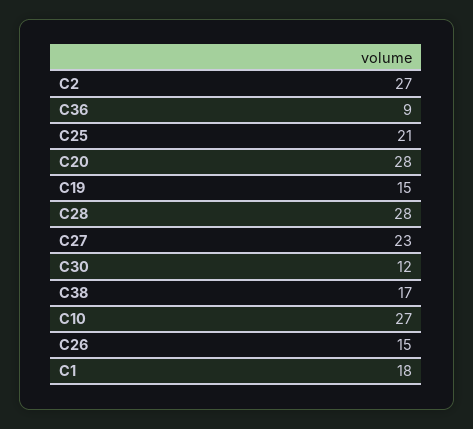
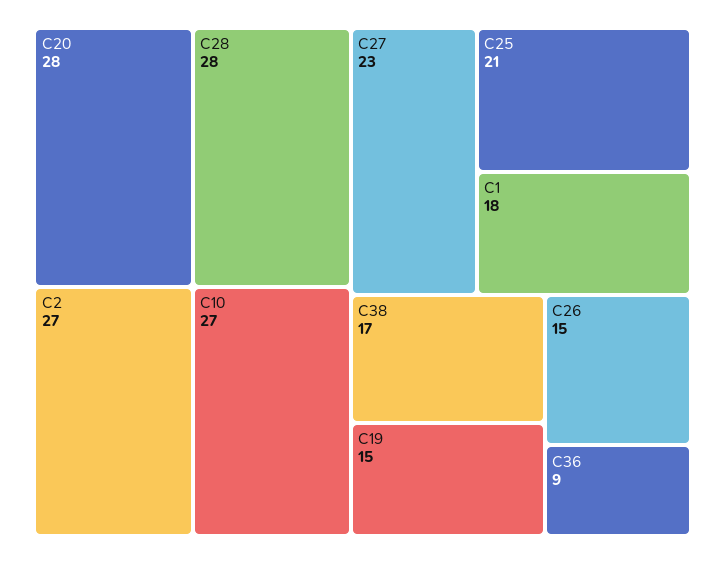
C30: 12 -> none

